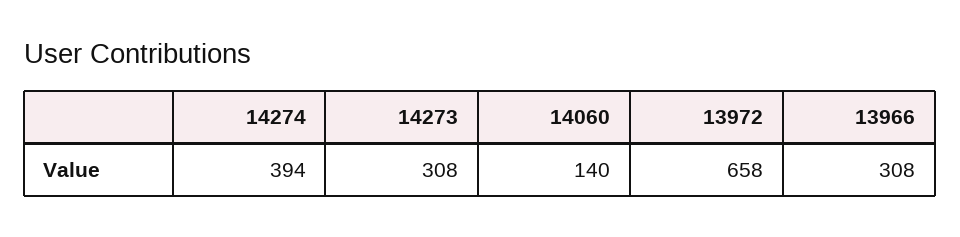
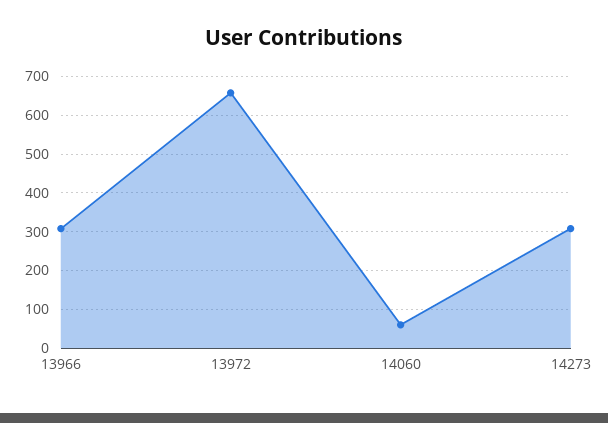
14274: 394 -> none
14060: 140 -> 60

